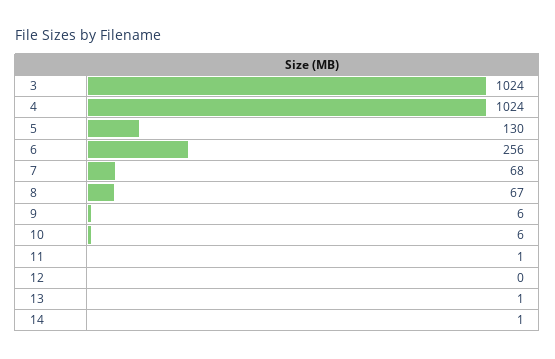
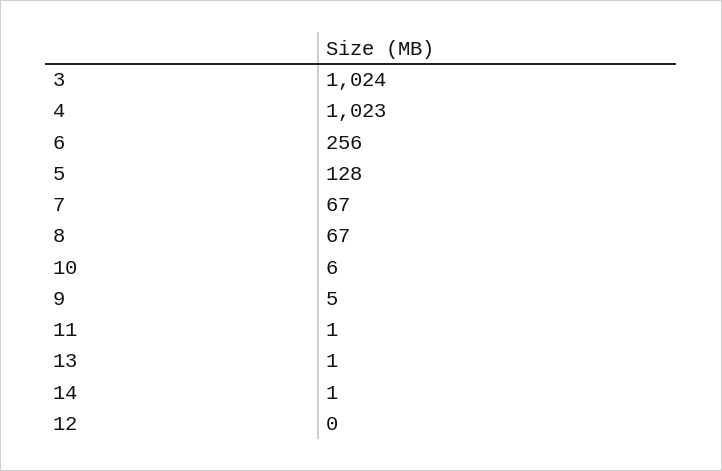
4: 1024 -> 1023
5: 130 -> 128
7: 68 -> 67
9: 6 -> 5

